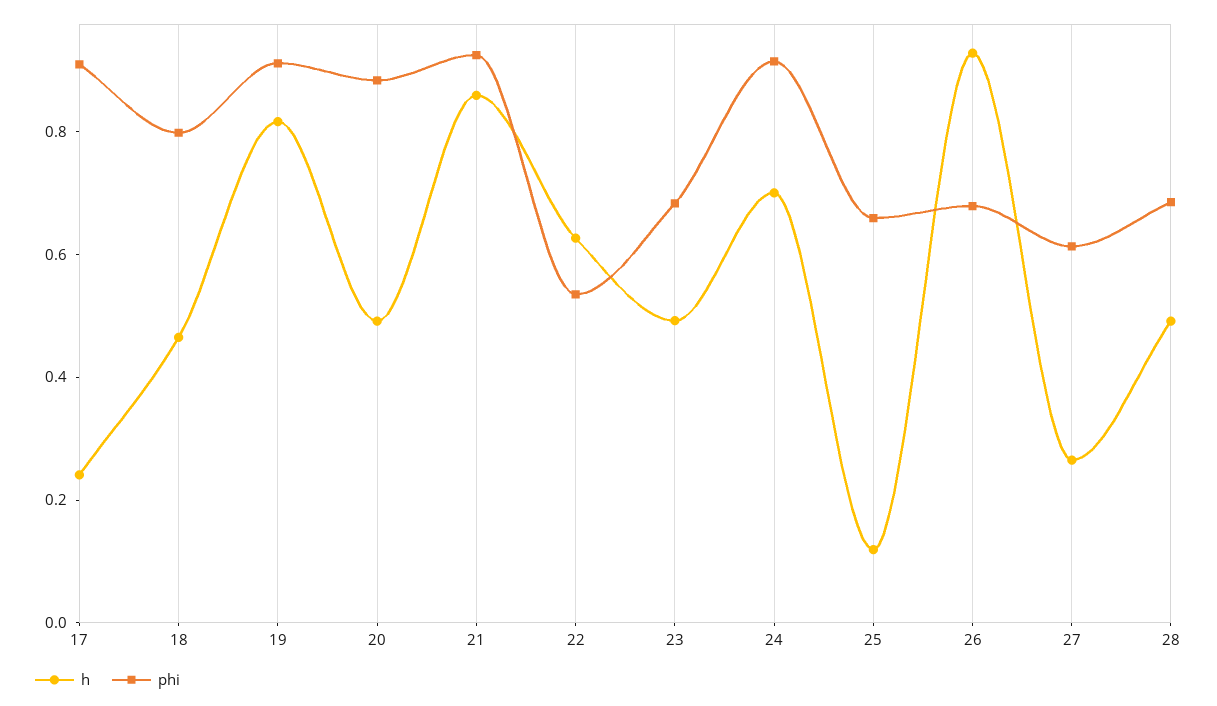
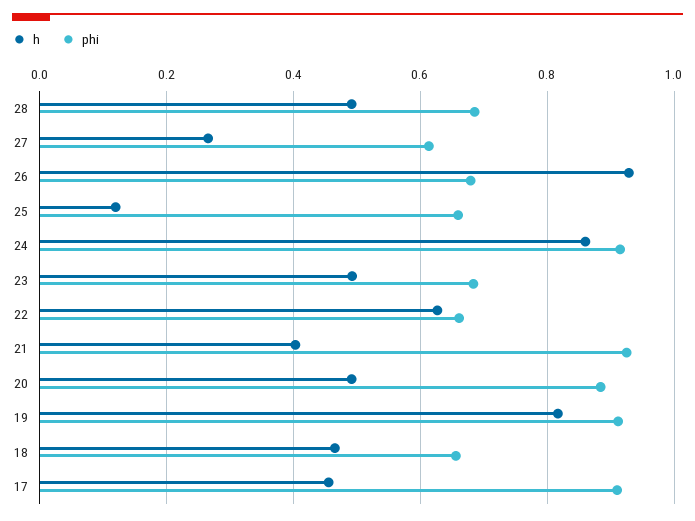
h, 17: 0.25 -> 0.46
phi, 18: 0.8 -> 0.66
h, 21: 0.85 -> 0.4
phi, 22: 0.55 -> 0.66
h, 24: 0.7 -> 0.86

